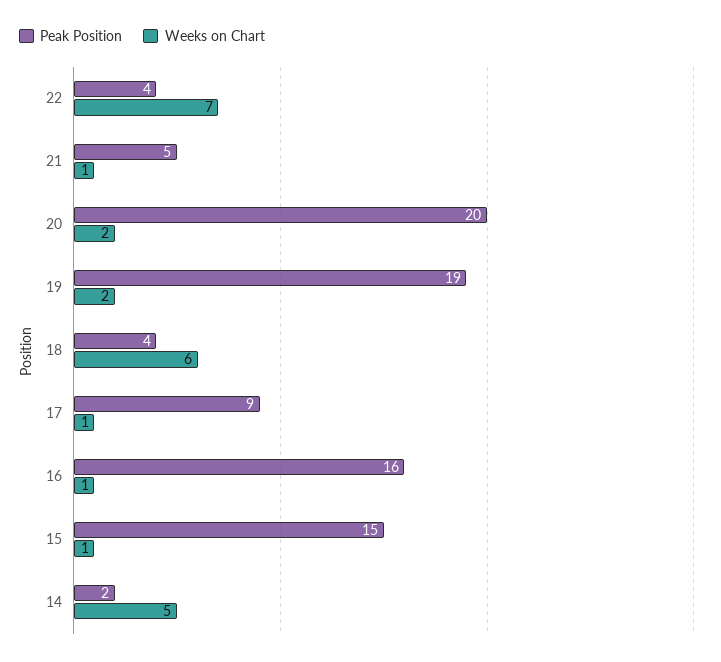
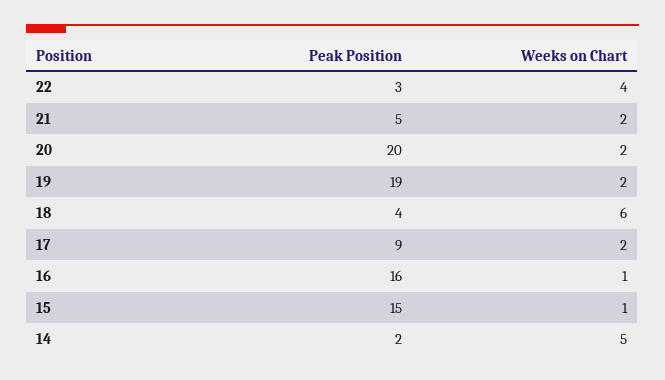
Peak Position, 22: 4 -> 3
Weeks on Chart, 22: 7 -> 4
Weeks on Chart, 21: 1 -> 2
Weeks on Chart, 17: 1 -> 2

